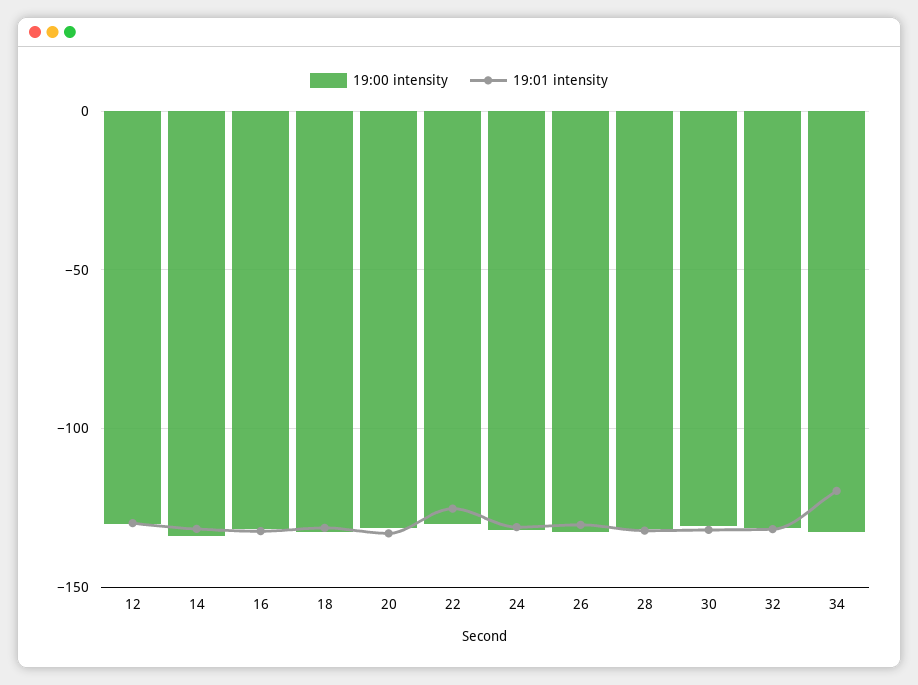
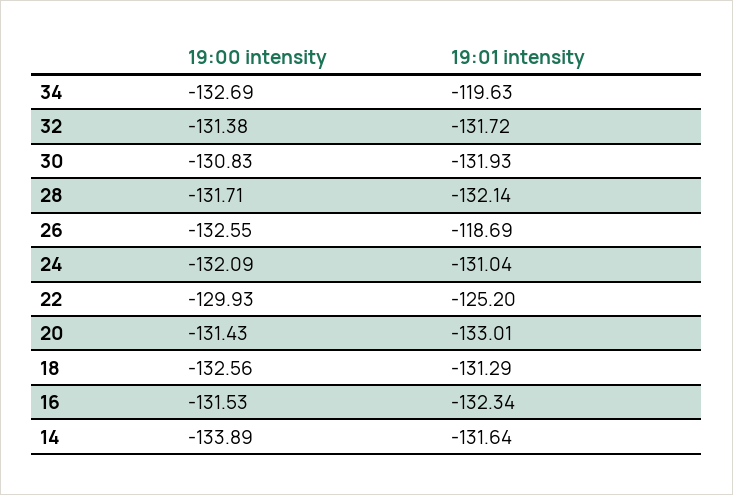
19:00 intensity, 12: -130 -> none
19:01 intensity, 12: -130 -> none
19:01 intensity, 26: -130 -> -118.69

